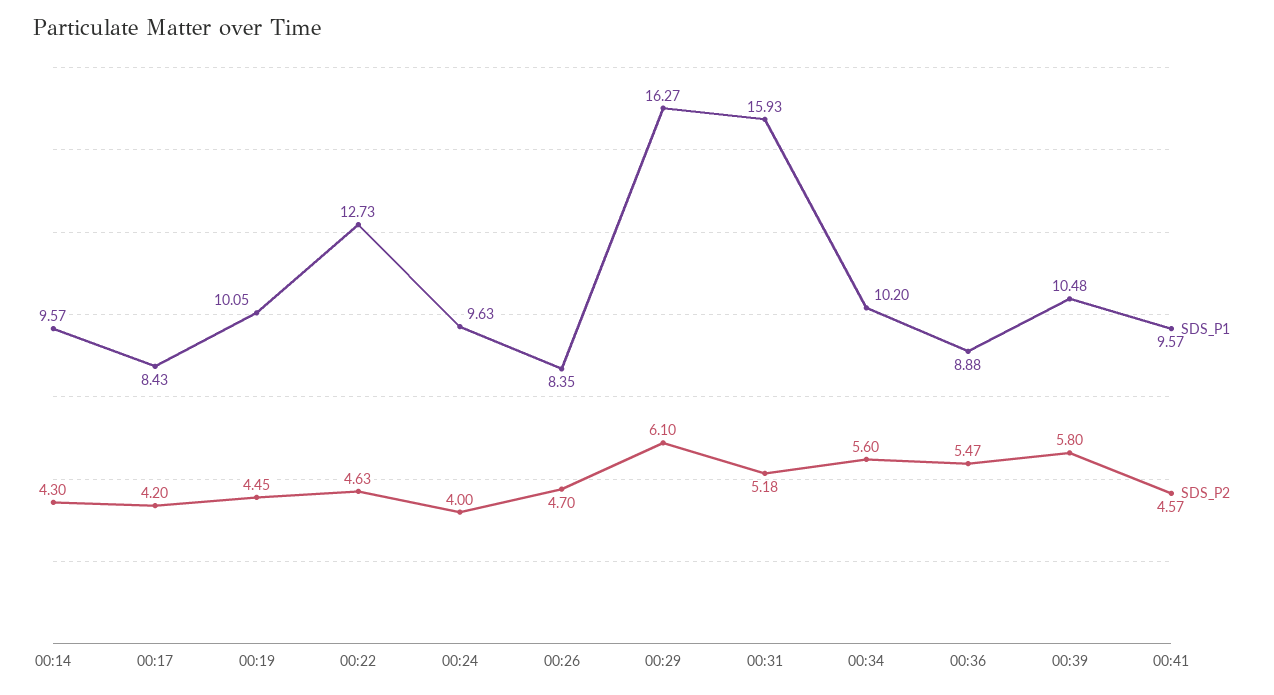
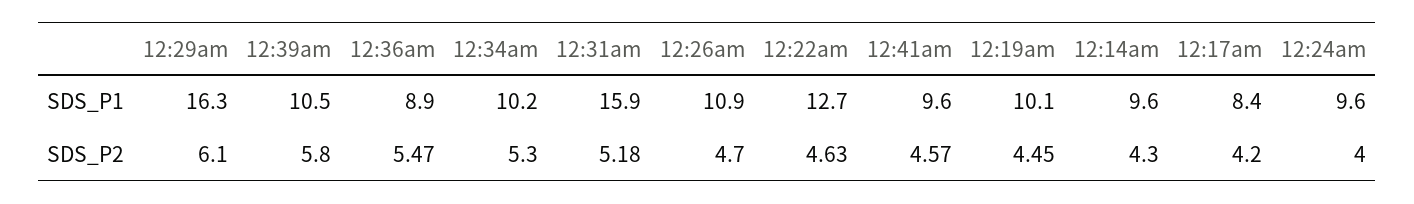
SDS_P1, 00:26: 8.35 -> 10.9
SDS_P2, 00:34: 5.6 -> 5.3

